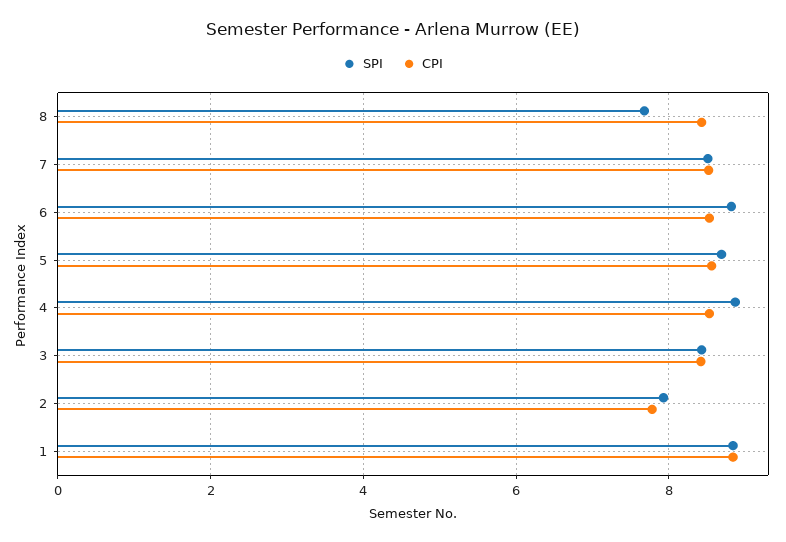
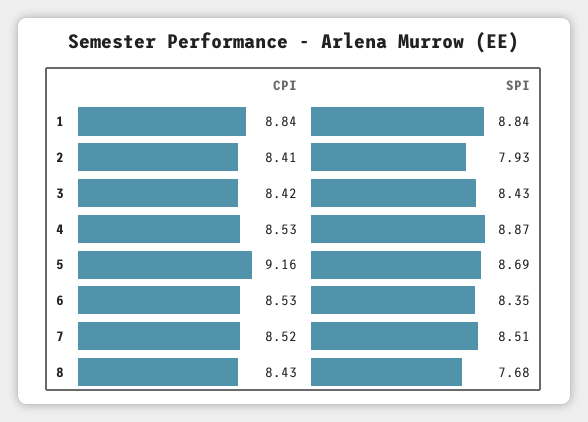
SPI, 6: 8.8 -> 8.35
CPI, 5: 8.6 -> 9.16
CPI, 2: 7.8 -> 8.41

